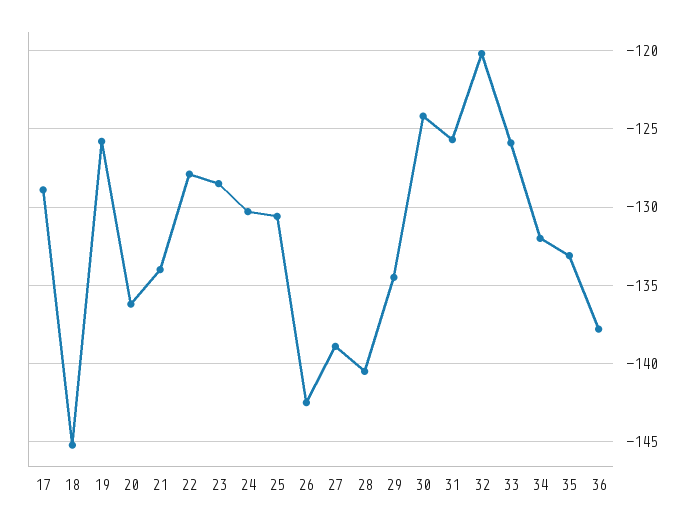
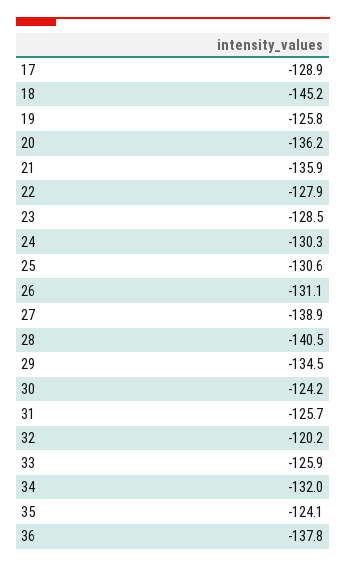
21: -134 -> -135.9
26: -142.5 -> -131.1
35: -133 -> -124.1

